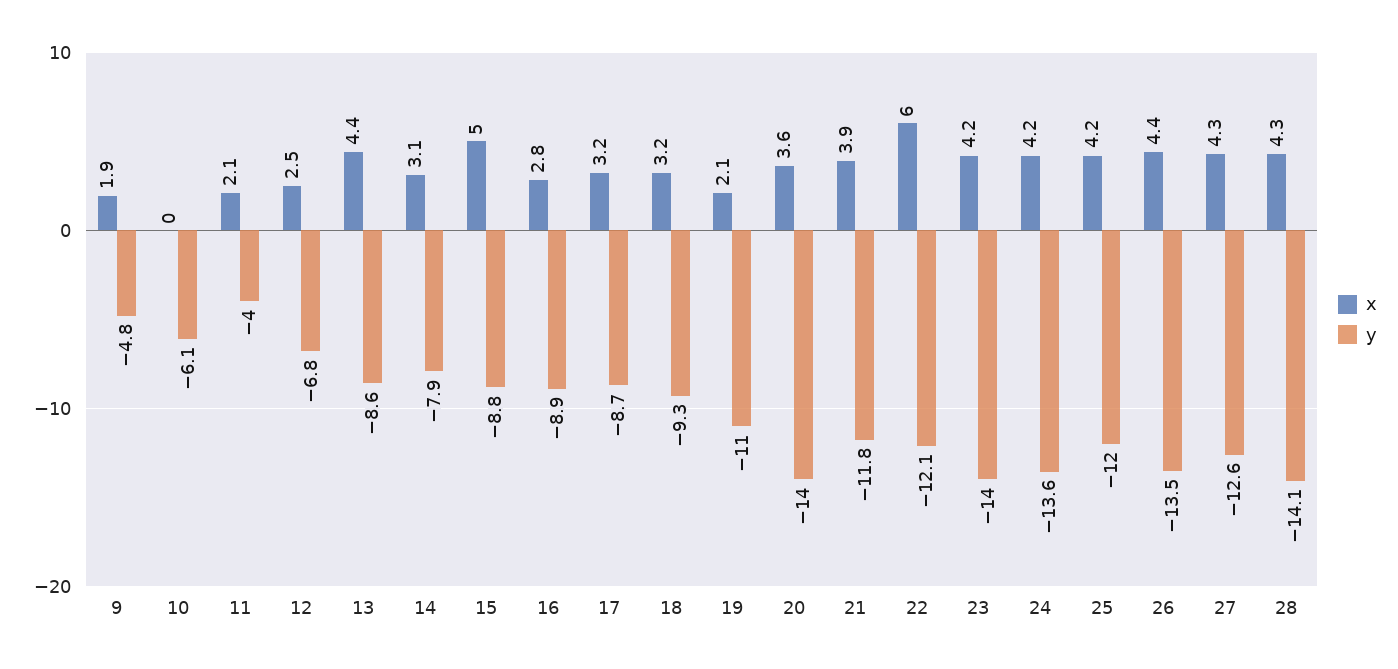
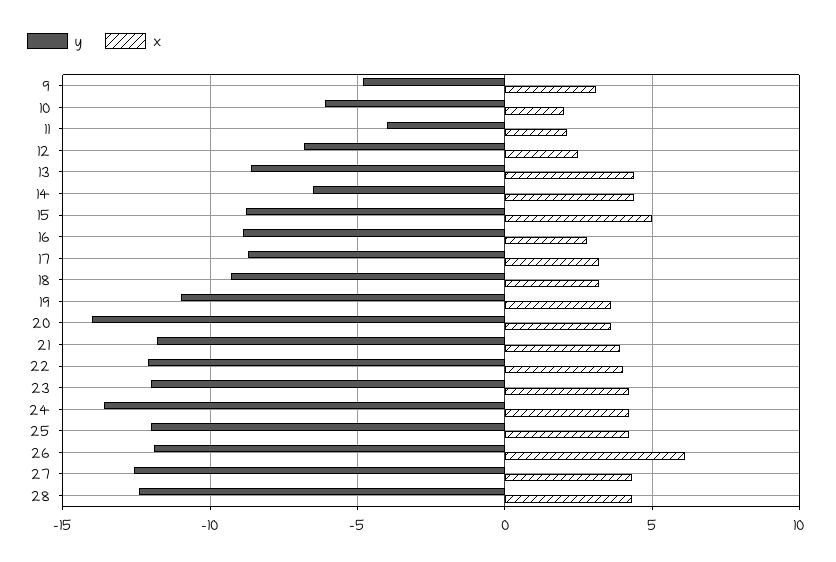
x, 9: 1.9 -> 3
x, 10: 0 -> 2
x, 14: 3.1 -> 4.5
y, 14: -7.9 -> -6.5
x, 19: 2.1 -> 3.5
x, 22: 6 -> 4
y, 23: -14 -> -12
x, 26: 4.4 -> 6
y, 26: -13.5 -> -12
y, 28: -14.1 -> -12.5

